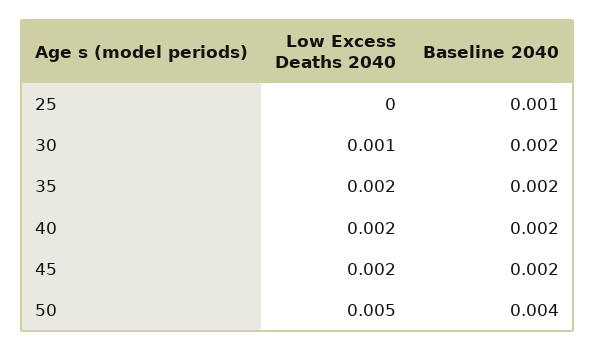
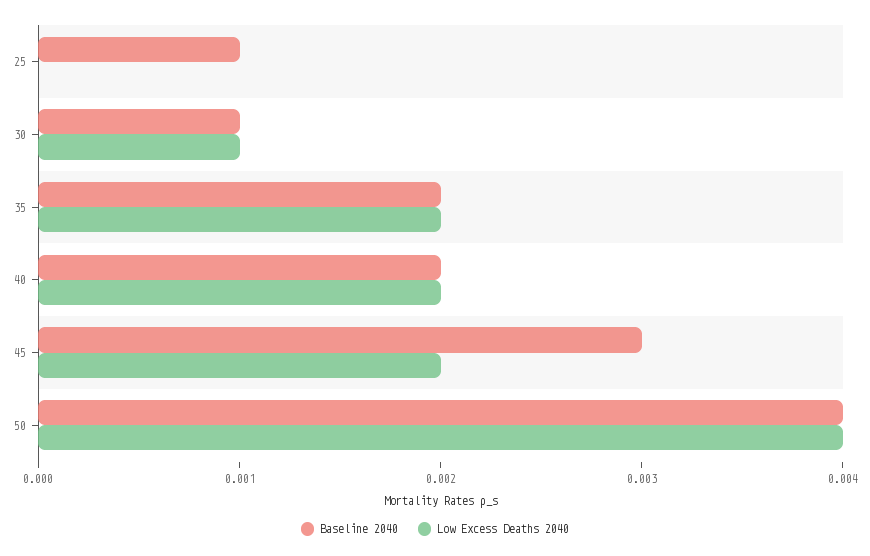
Baseline 2040, 30: 0.002 -> 0.001
Baseline 2040, 45: 0.002 -> 0.003
Low Excess Deaths 2040, 50: 0.005 -> 0.004

